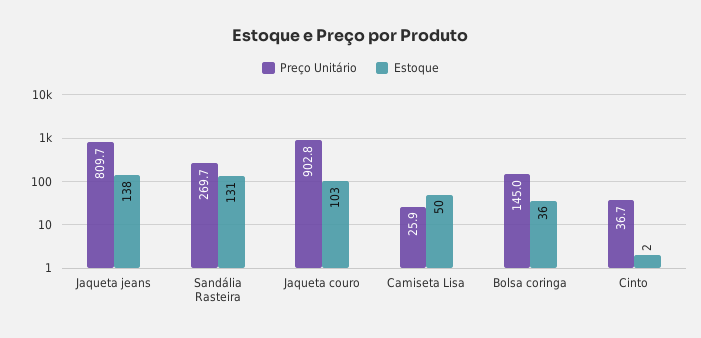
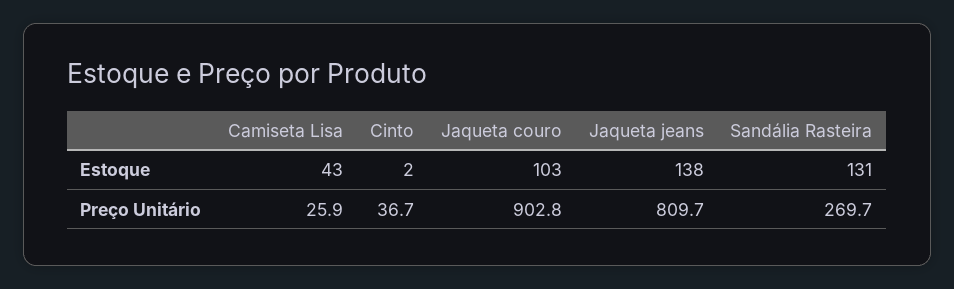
Estoque, Camiseta Lisa: 50 -> 43
Preço Unitário, Bolsa coringa: 145 -> none
Estoque, Bolsa coringa: 36 -> none

